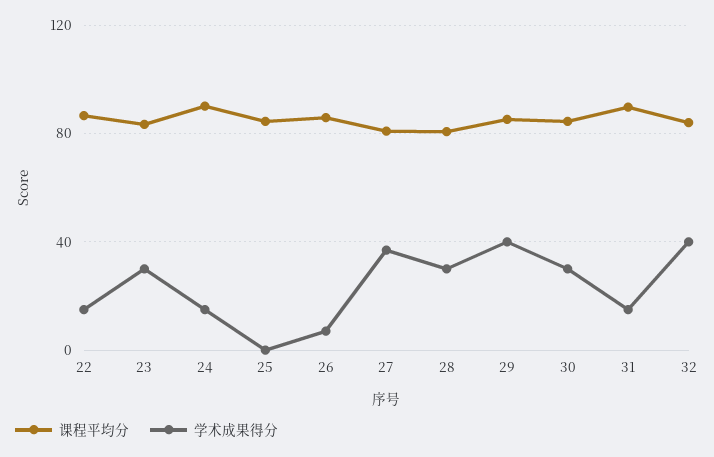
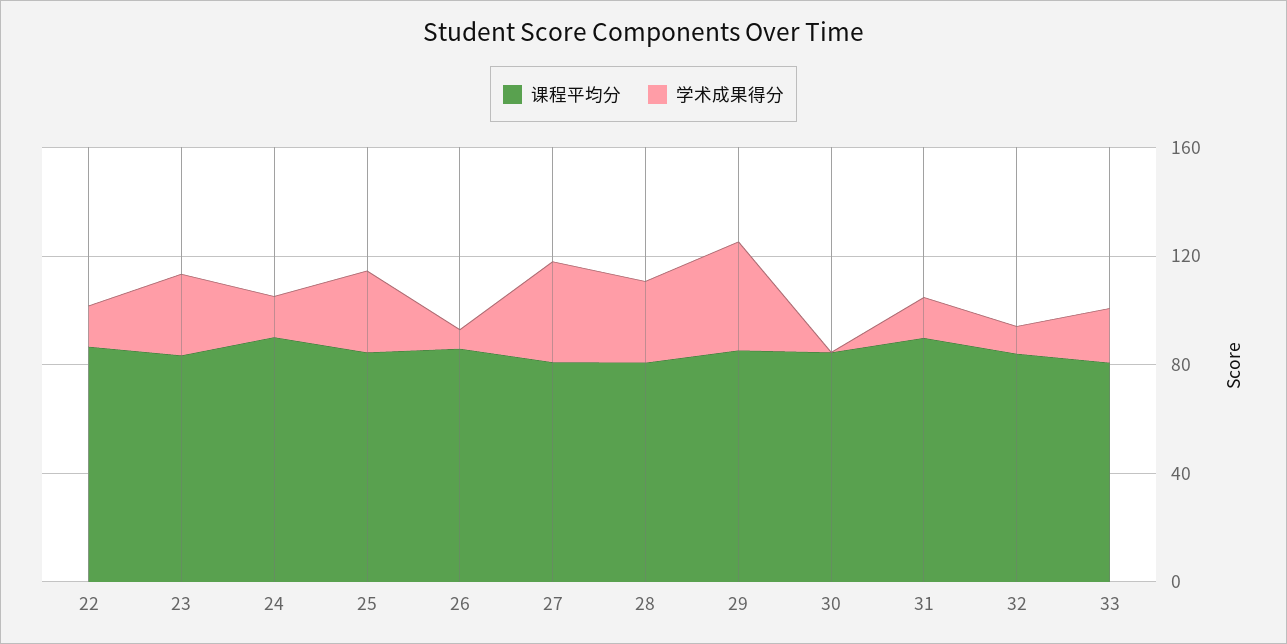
学术成果得分, 25: 0 -> 30
学术成果得分, 30: 30 -> 0
学术成果得分, 32: 40 -> 10
课程平均分, 33: none -> 80
学术成果得分, 33: none -> 20

